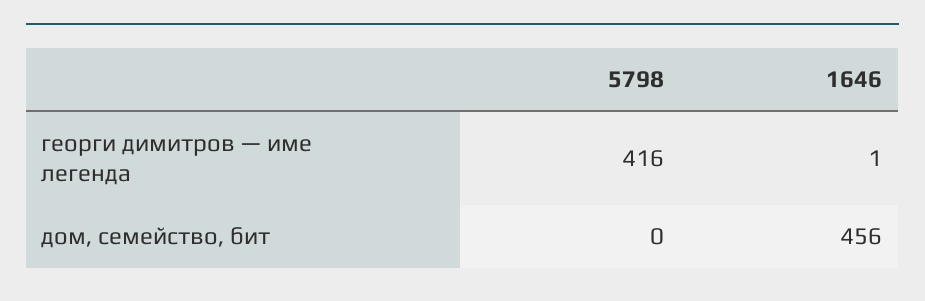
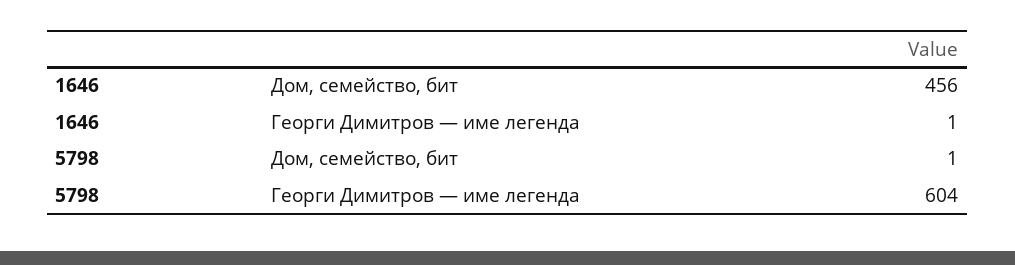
5798, георги димитров — име легенда: 416 -> 604
5798, дом, семейство, бит: 0 -> 1

